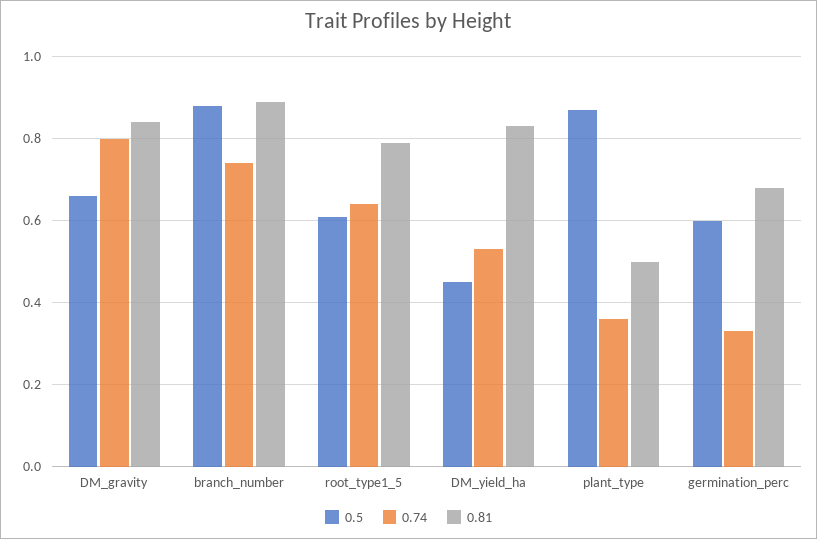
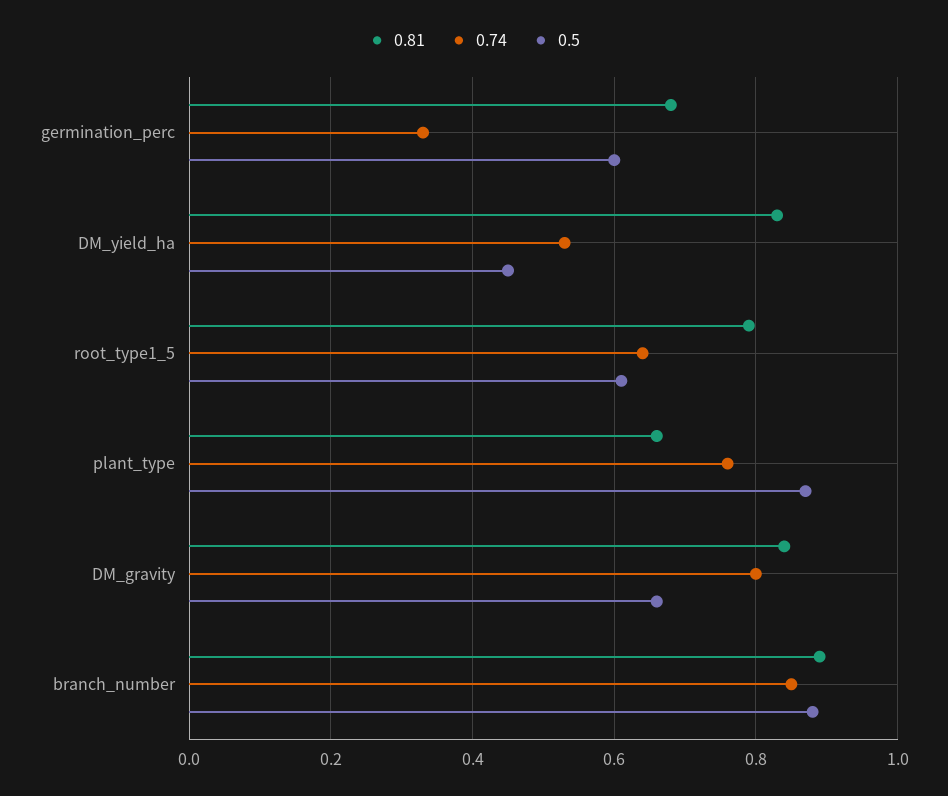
0.74, branch_number: 0.75 -> 0.85
0.74, plant_type: 0.35 -> 0.75
0.81, plant_type: 0.5 -> 0.65

